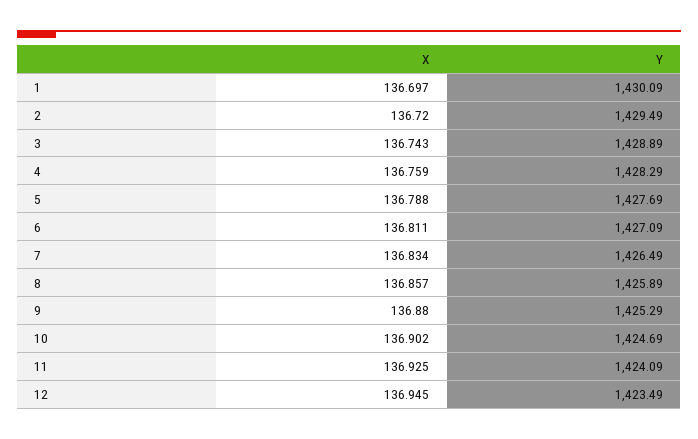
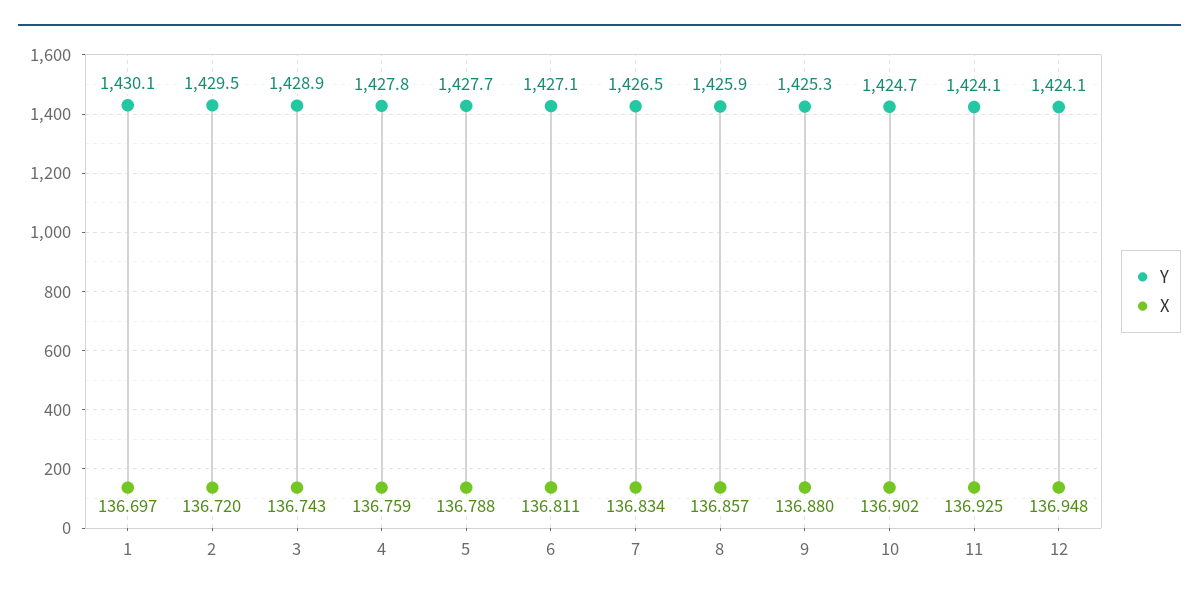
Y, 4: 1428.29 -> 1427.8
X, 12: 136.945 -> 136.948
Y, 12: 1423.49 -> 1424.1

